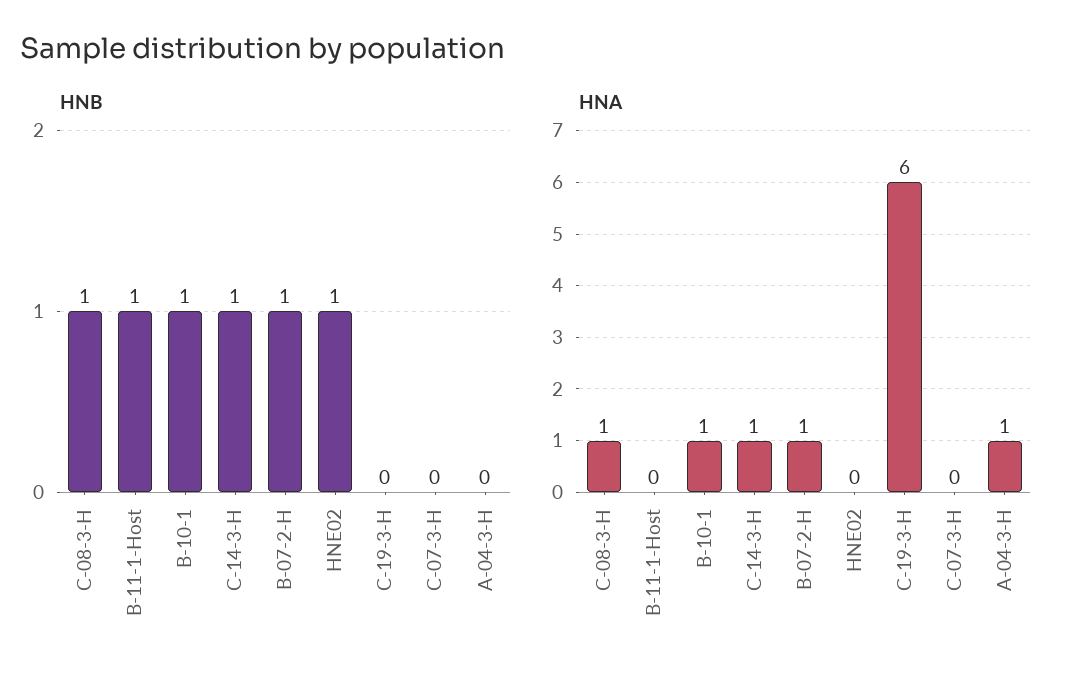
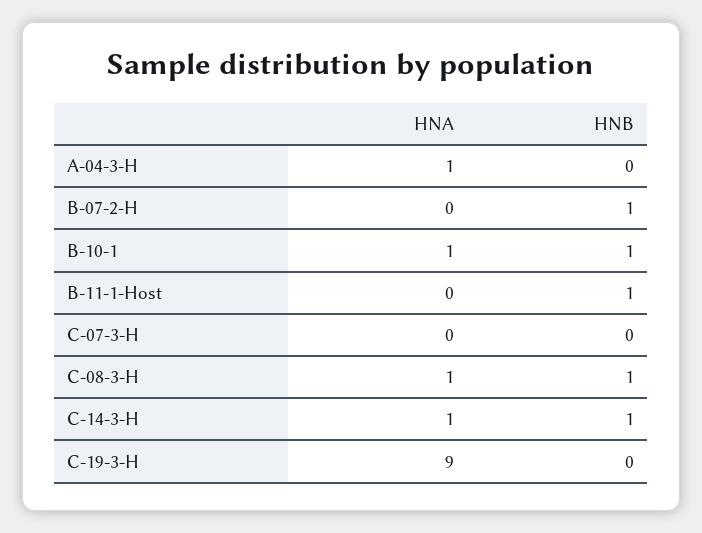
HNB, HNE02: 1 -> none
HNA, B-07-2-H: 1 -> 0
HNA, HNE02: 0 -> none
HNA, C-19-3-H: 6 -> 9

